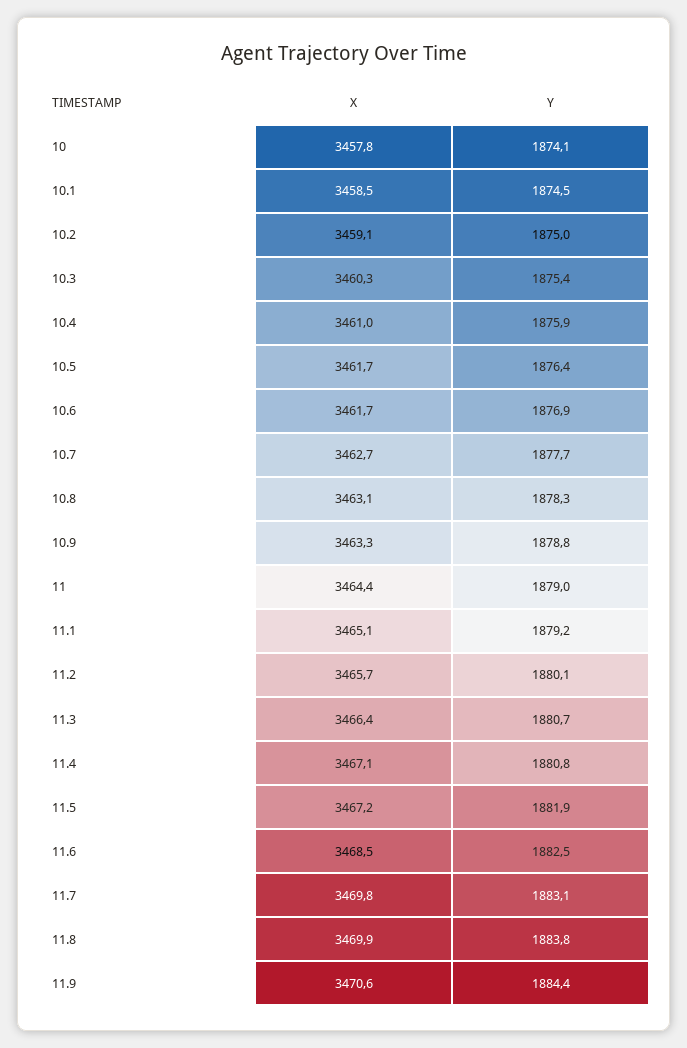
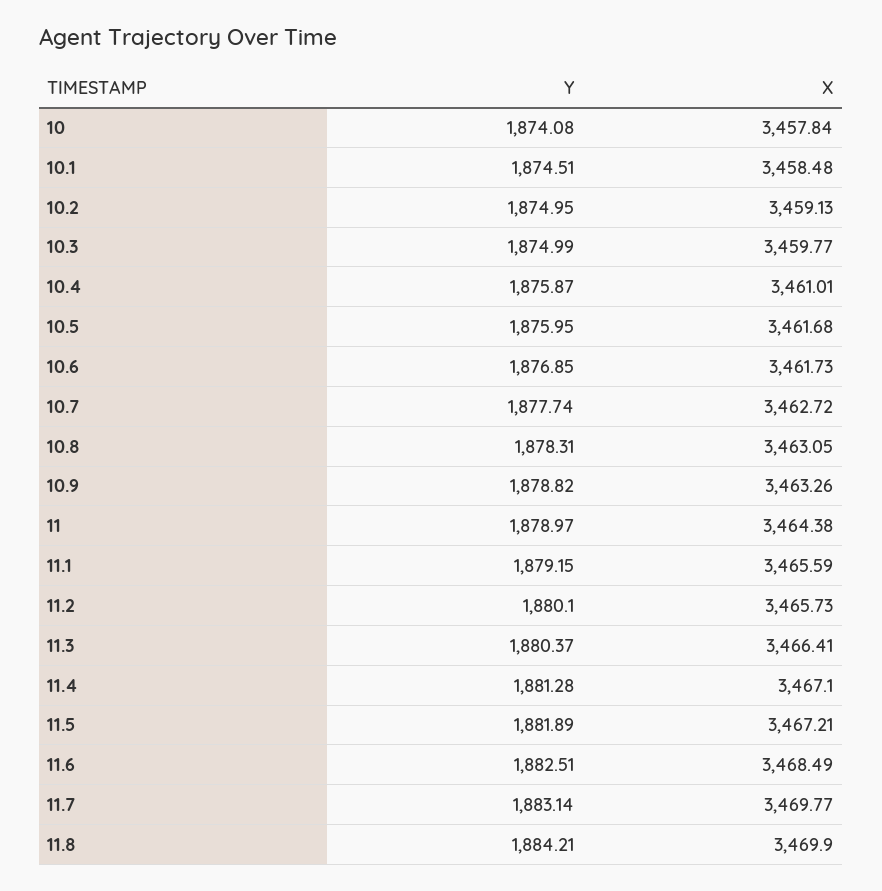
X, 10.3: 3460.3 -> 3459.77
Y, 10.3: 1875.4 -> 1874.99
Y, 10.5: 1876.4 -> 1875.95
X, 11.1: 3465.1 -> 3465.59
Y, 11.3: 1880.7 -> 1880.37
Y, 11.4: 1880.8 -> 1881.28
Y, 11.8: 1883.8 -> 1884.21
X, 11.9: 3470.6 -> none
Y, 11.9: 1884.4 -> none

